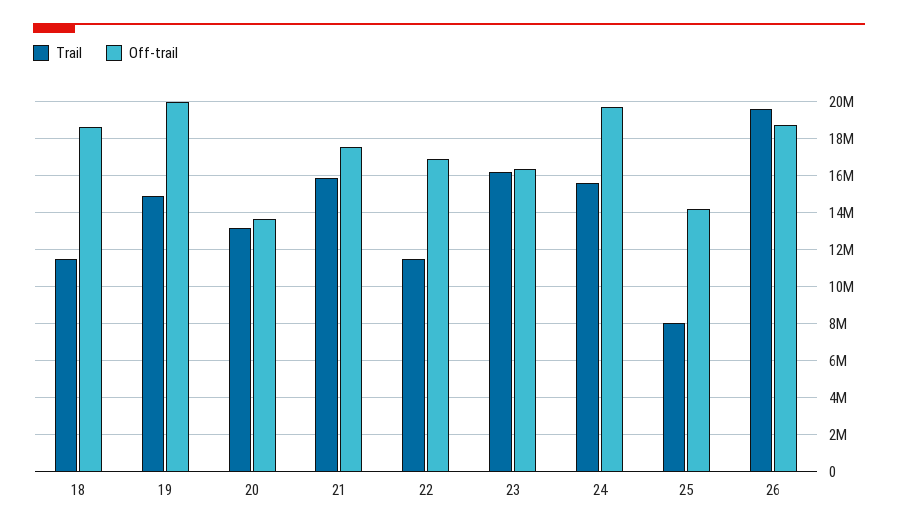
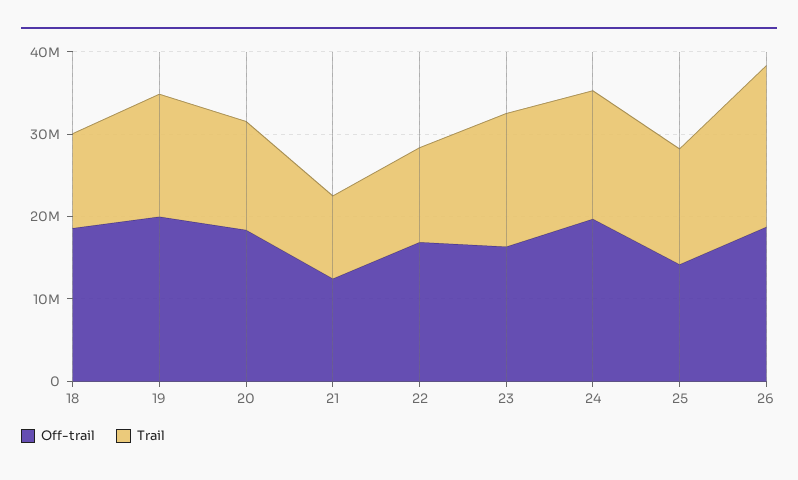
Off-trail, 20: 13500000 -> 18000000
Trail, 21: 16000000 -> 10000000
Off-trail, 21: 17500000 -> 12000000
Trail, 25: 8000000 -> 14000000

